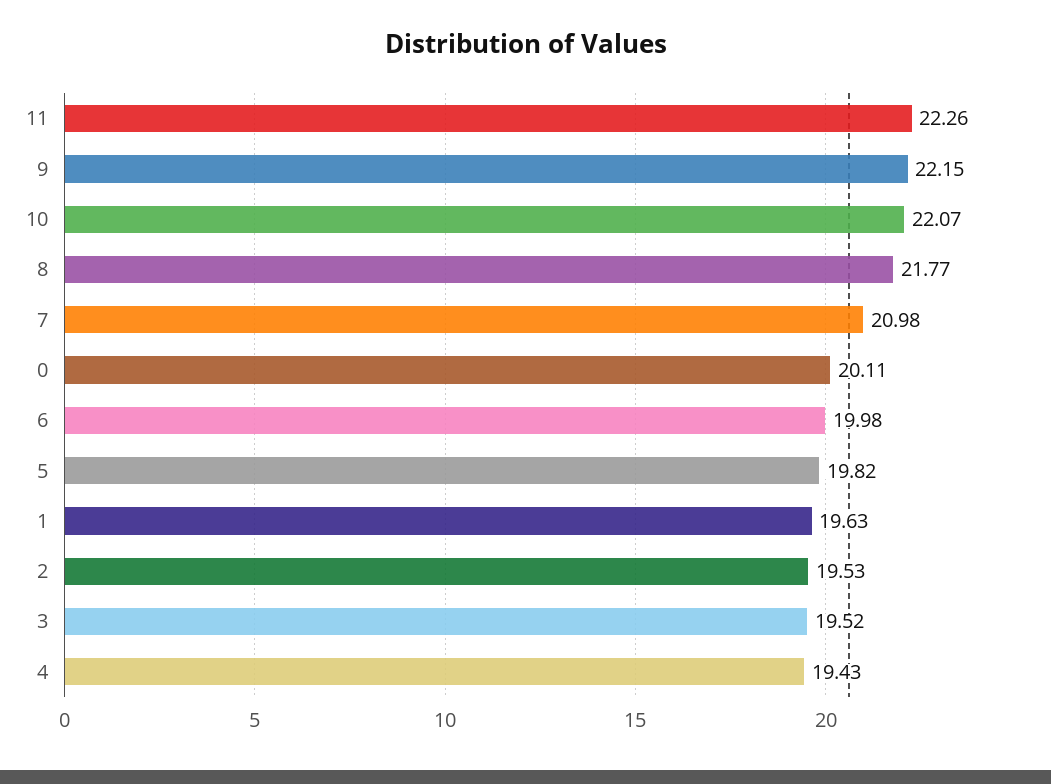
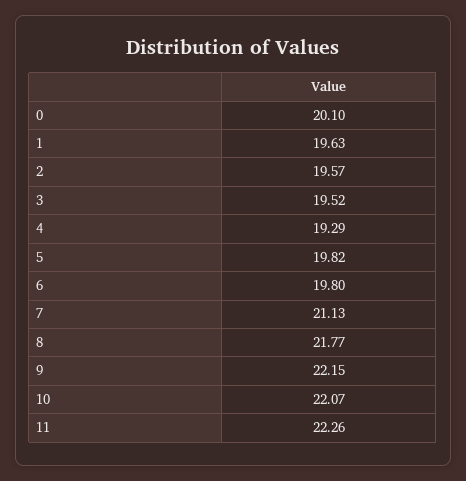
7: 20.98 -> 21.13
0: 20.11 -> 20.1
6: 19.98 -> 19.8
2: 19.53 -> 19.57
4: 19.43 -> 19.29

